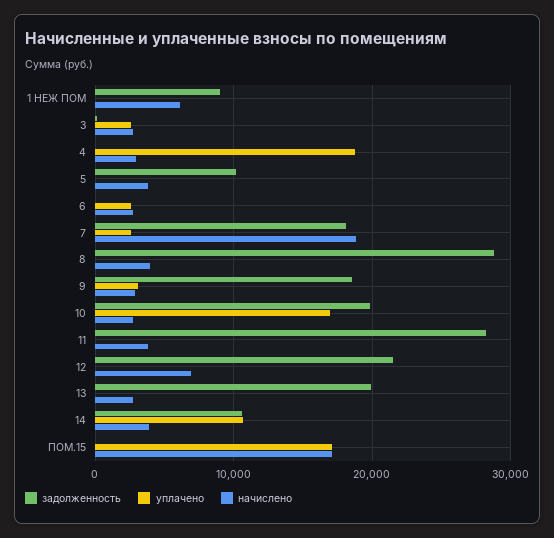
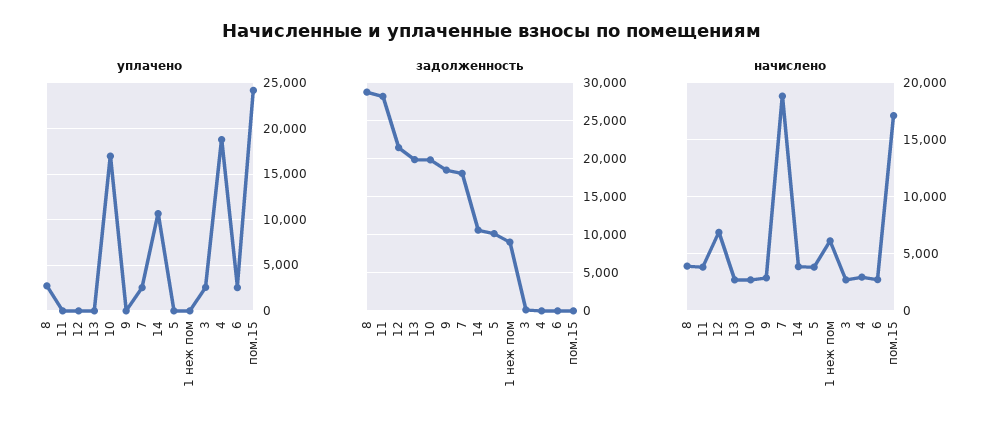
уплачено, 8: 0 -> 3000
уплачено, 9: 3000 -> 0
уплачено, ПОМ.15: 17000 -> 24000

